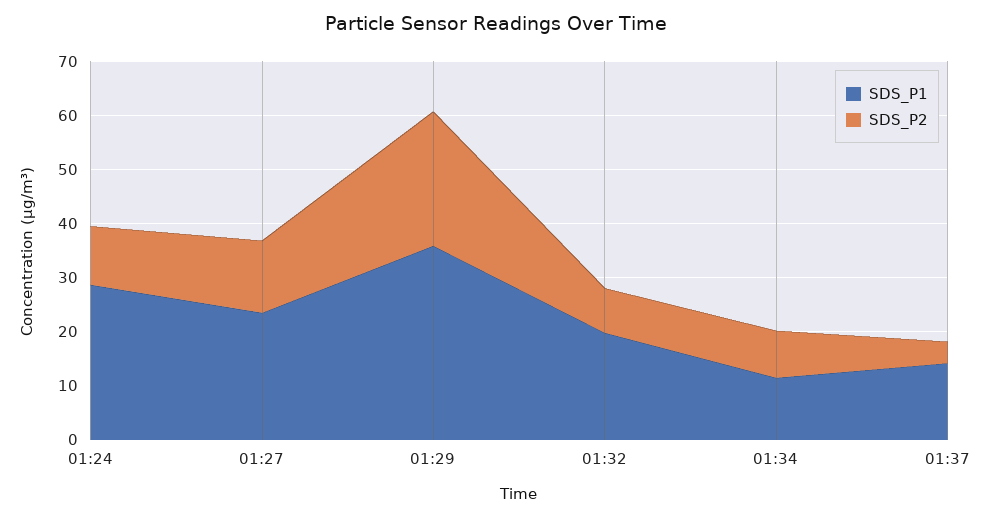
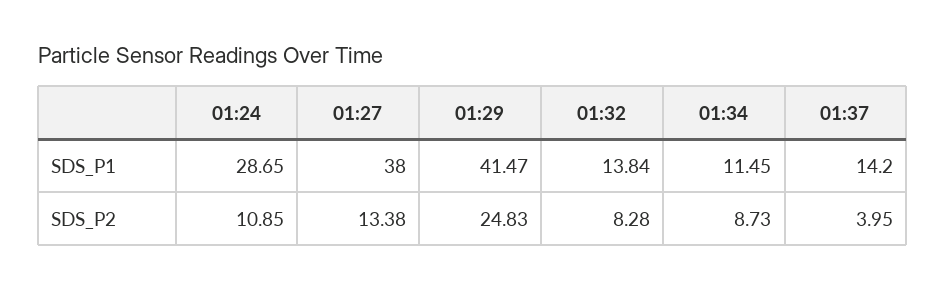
SDS_P1, 01:27: 24 -> 38
SDS_P1, 01:29: 36 -> 41.47
SDS_P1, 01:32: 20 -> 13.84

